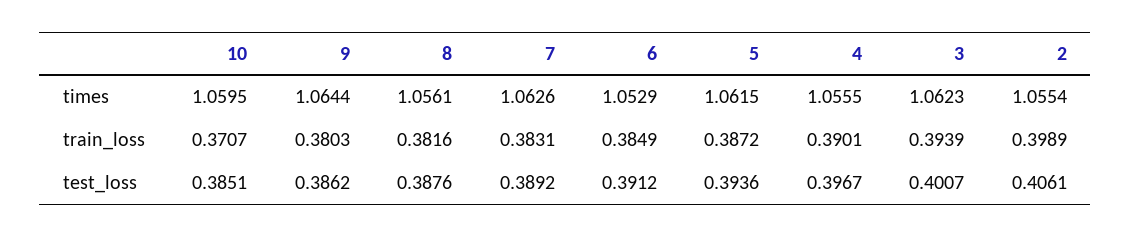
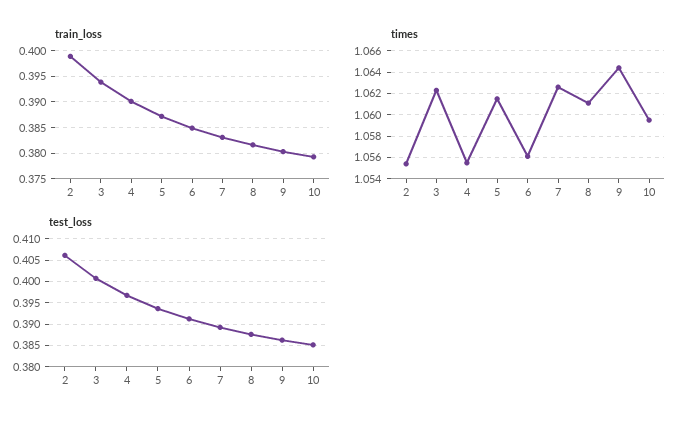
times, 8: 1.0561 -> 1.061
times, 6: 1.0529 -> 1.056
train_loss, 10: 0.3707 -> 0.38

